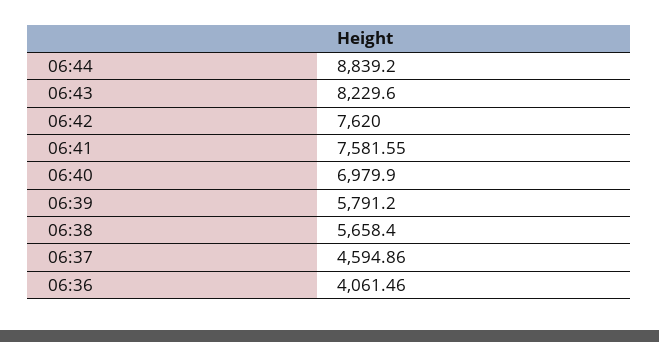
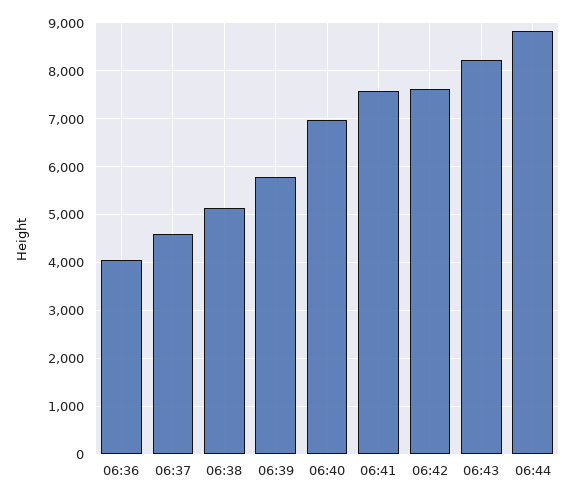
06:38: 5658.4 -> 5200

